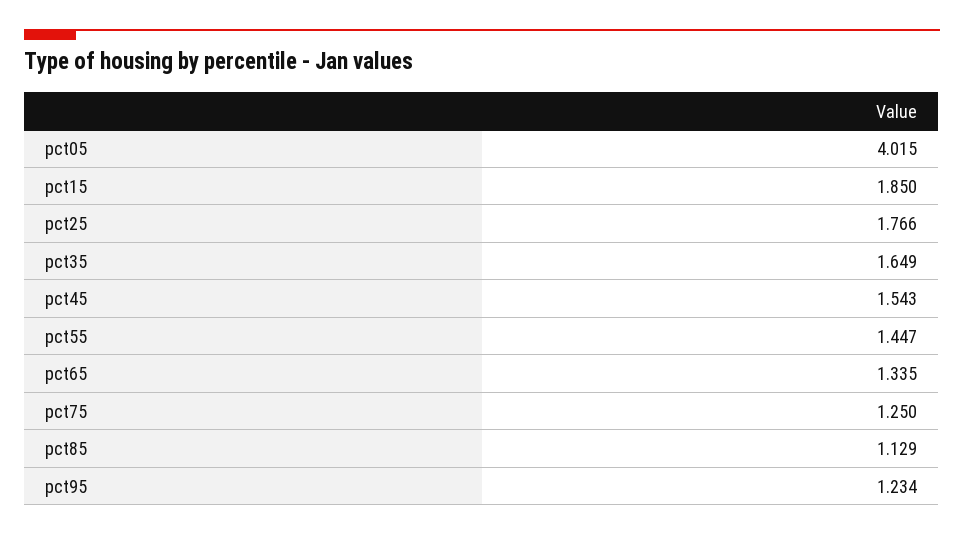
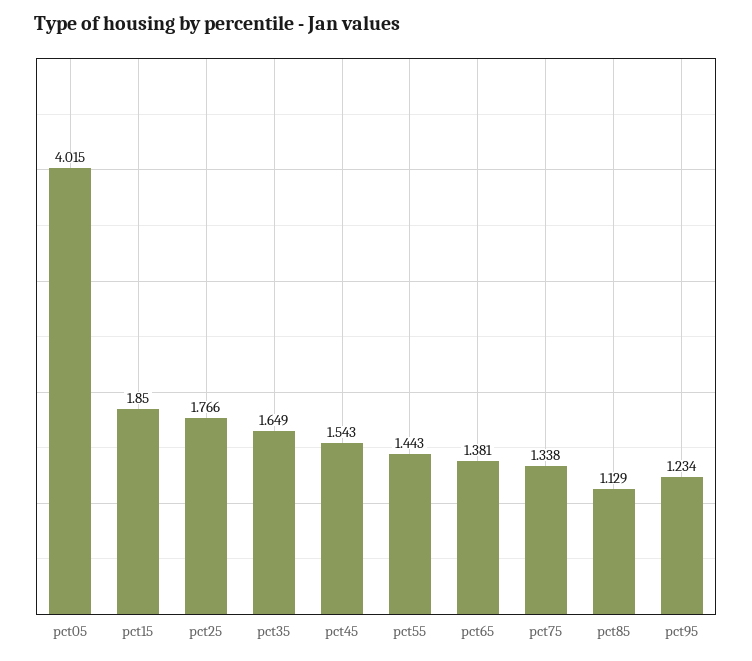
pct55: 1.447 -> 1.443
pct65: 1.335 -> 1.381
pct75: 1.25 -> 1.338

